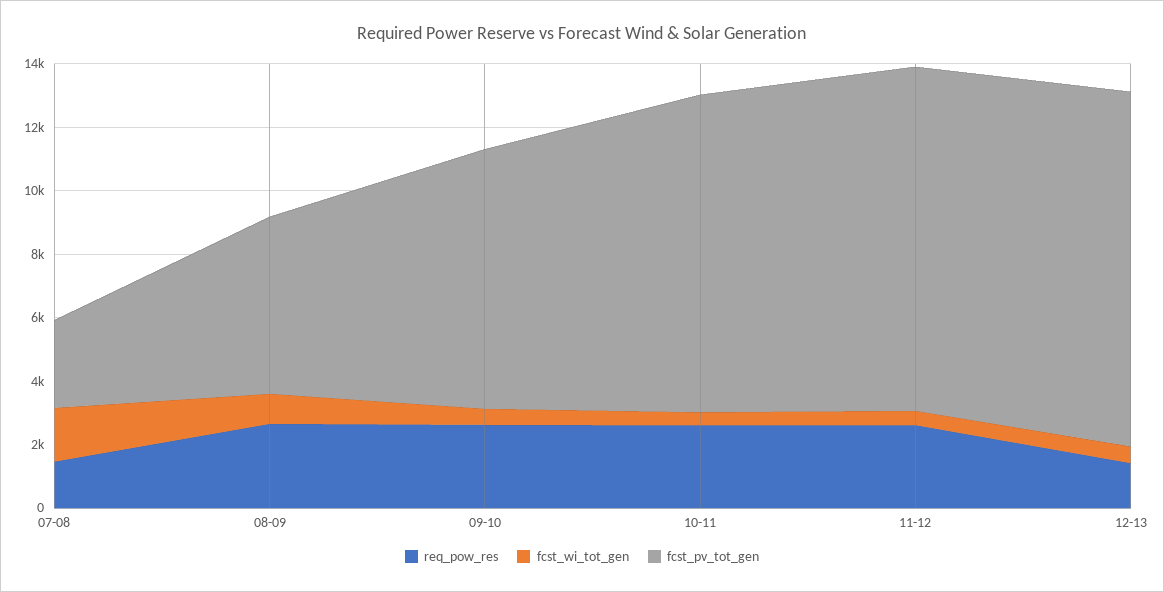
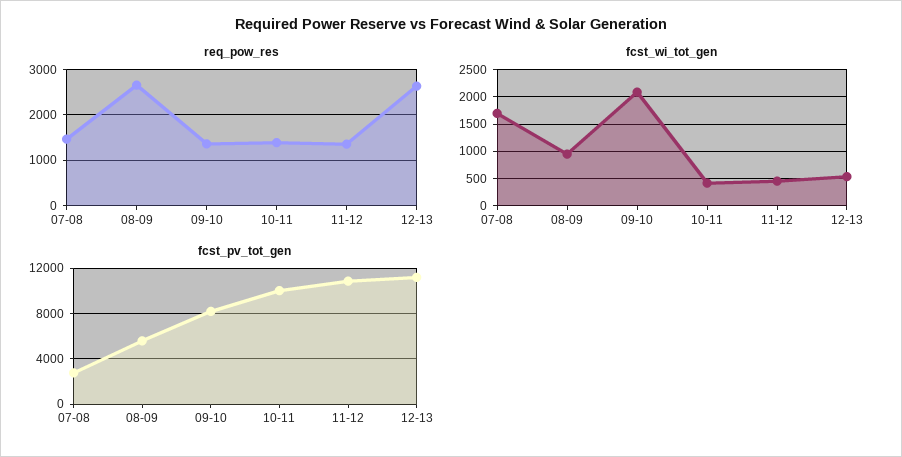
req_pow_res, 09-10: 2500 -> 1400
fcst_wi_tot_gen, 09-10: 500 -> 2000
req_pow_res, 10-11: 2500 -> 1400
req_pow_res, 11-12: 2500 -> 1400
req_pow_res, 12-13: 1500 -> 2600

